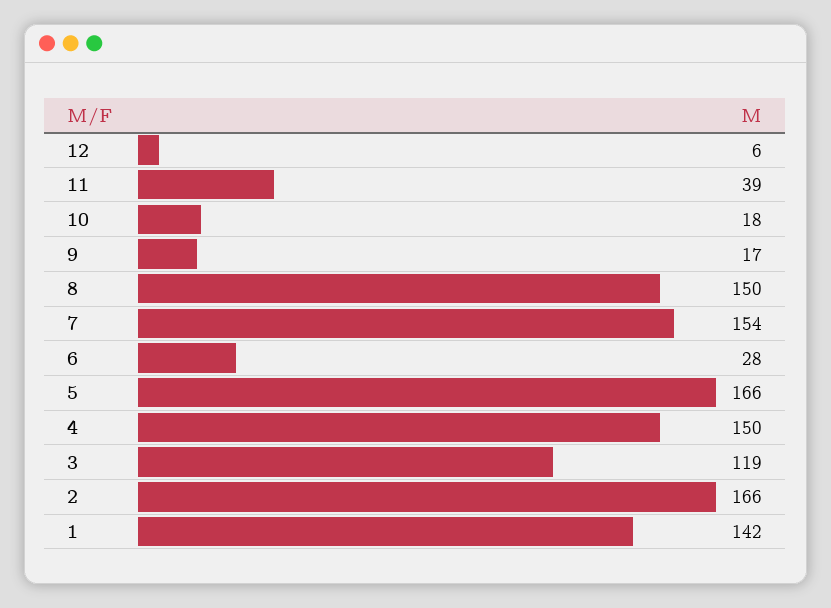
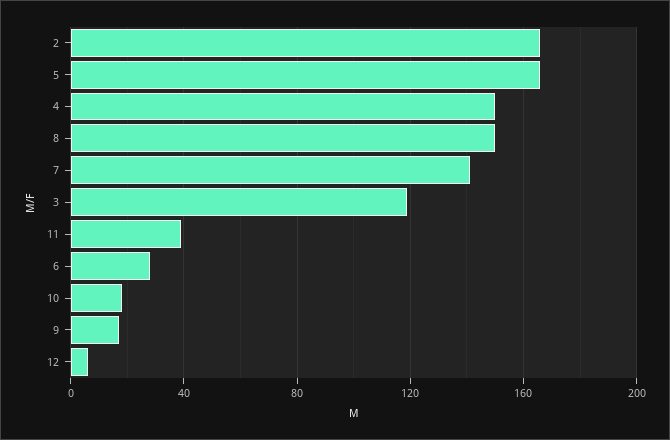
7: 154 -> 140
1: 142 -> none

